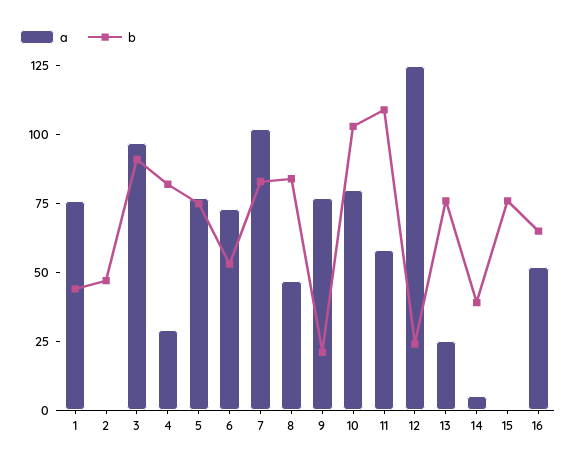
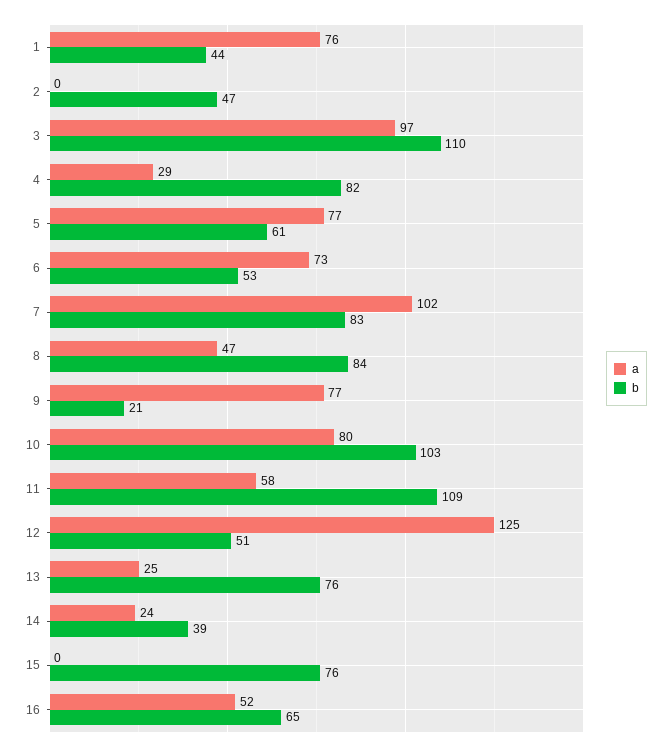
b, 3: 90 -> 110
b, 5: 75 -> 61
b, 12: 25 -> 51
a, 14: 5 -> 24

